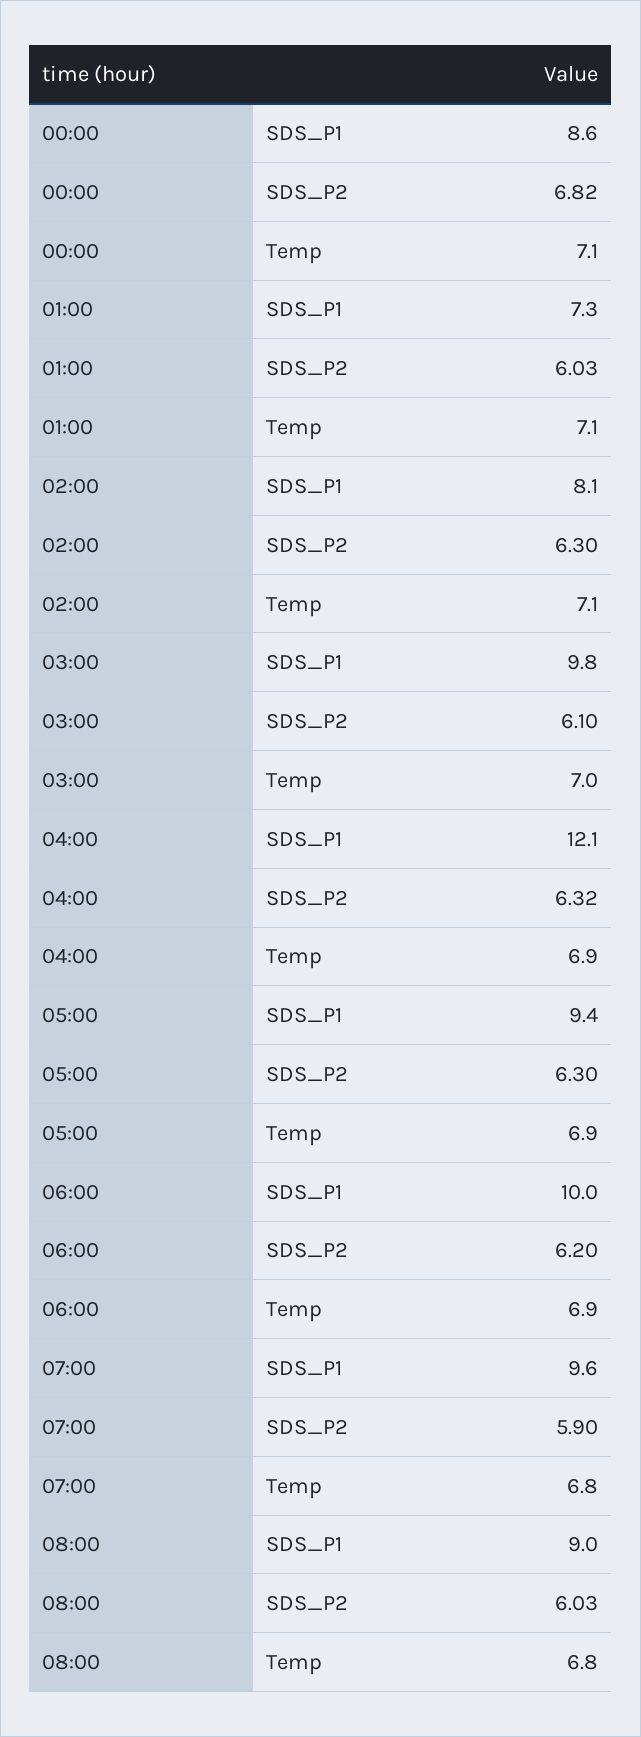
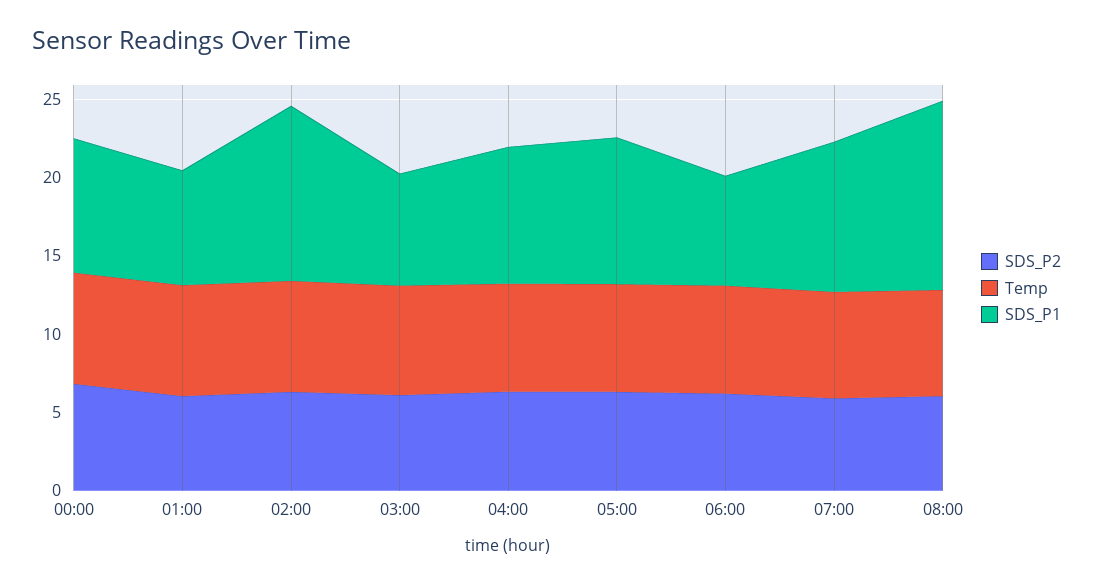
SDS_P1, 02:00: 8.1 -> 11
SDS_P1, 03:00: 9.8 -> 7
SDS_P1, 04:00: 12.1 -> 9
SDS_P1, 06:00: 10 -> 7
SDS_P1, 08:00: 9 -> 12

